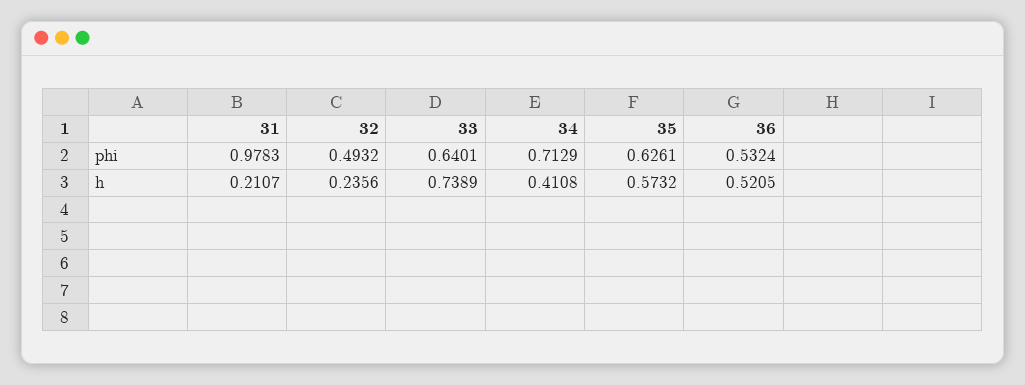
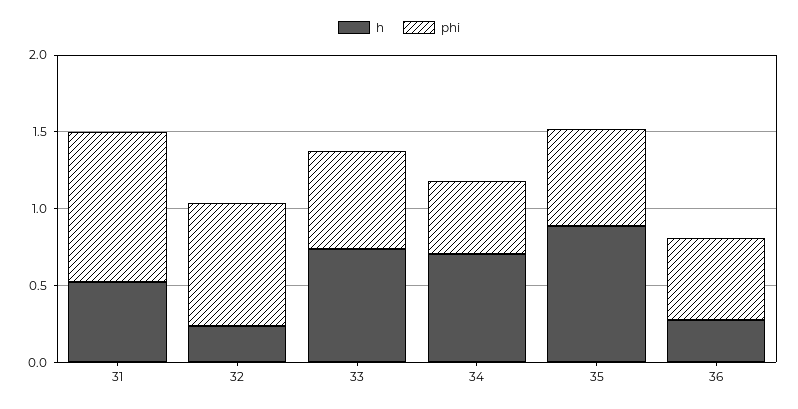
phi, 32: 0.4932 -> 0.8
phi, 34: 0.7129 -> 0.5
h, 31: 0.2107 -> 0.5
h, 34: 0.4108 -> 0.7
h, 35: 0.5732 -> 0.9
h, 36: 0.5205 -> 0.3

